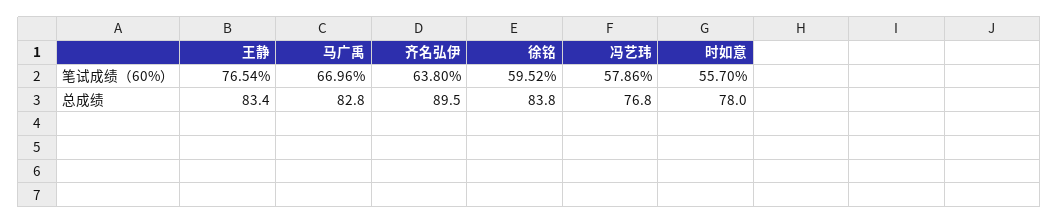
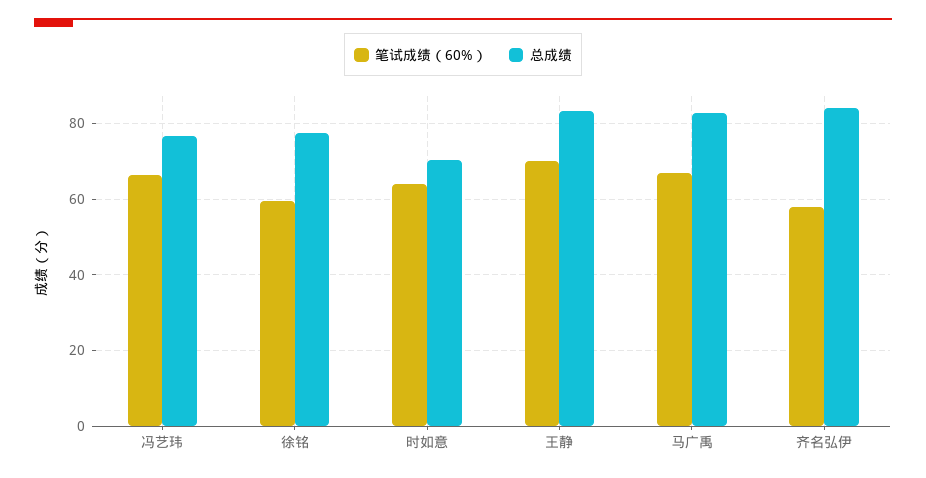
笔试成绩（60%）, 王静: 76.54 -> 70
笔试成绩（60%）, 齐名弘伊: 63.8 -> 58
笔试成绩（60%）, 冯艺玮: 57.86 -> 66
笔试成绩（60%）, 时如意: 55.7 -> 64
总成绩, 齐名弘伊: 89.5 -> 84
总成绩, 徐铭: 83.8 -> 78
总成绩, 时如意: 78 -> 70

